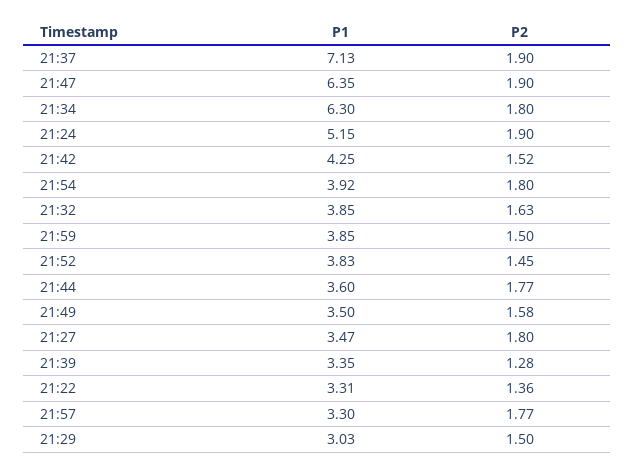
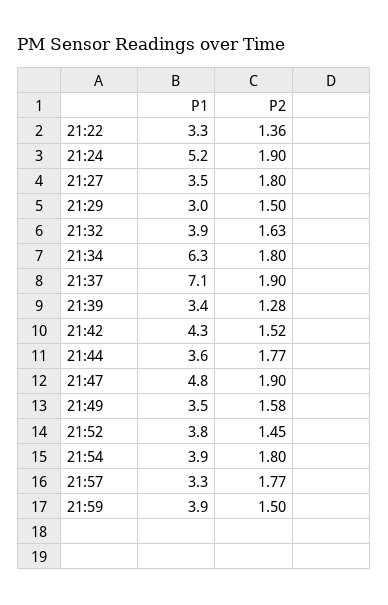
P1, 21:47: 6.35 -> 4.8

